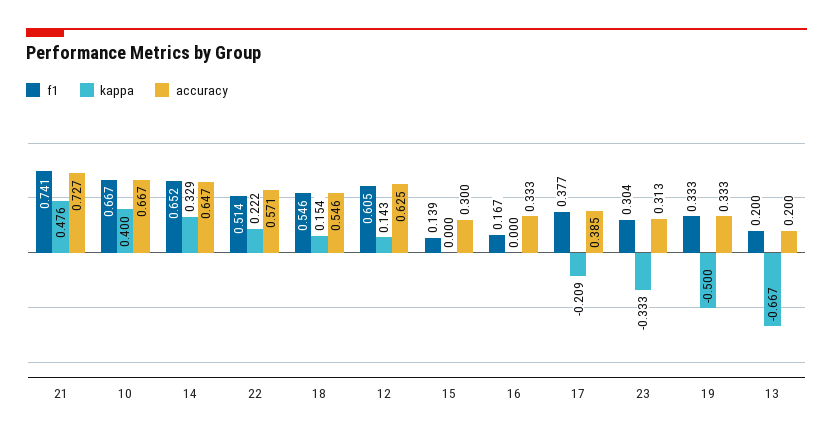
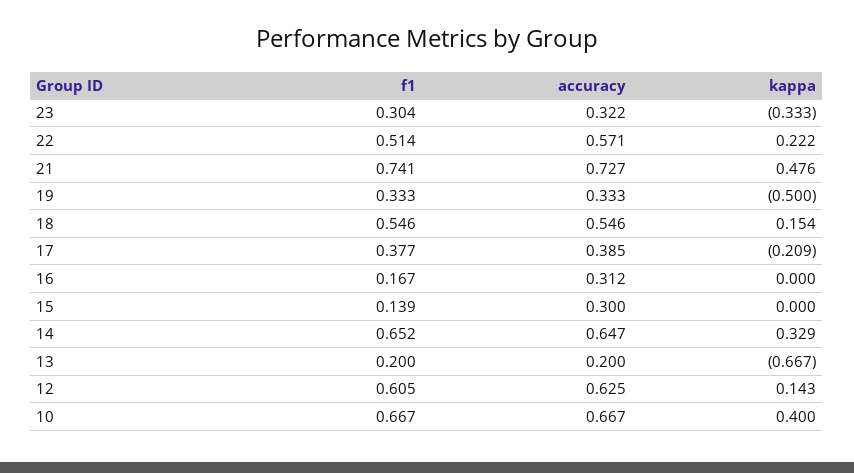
accuracy, 16: 0.333 -> 0.312
accuracy, 23: 0.313 -> 0.322

